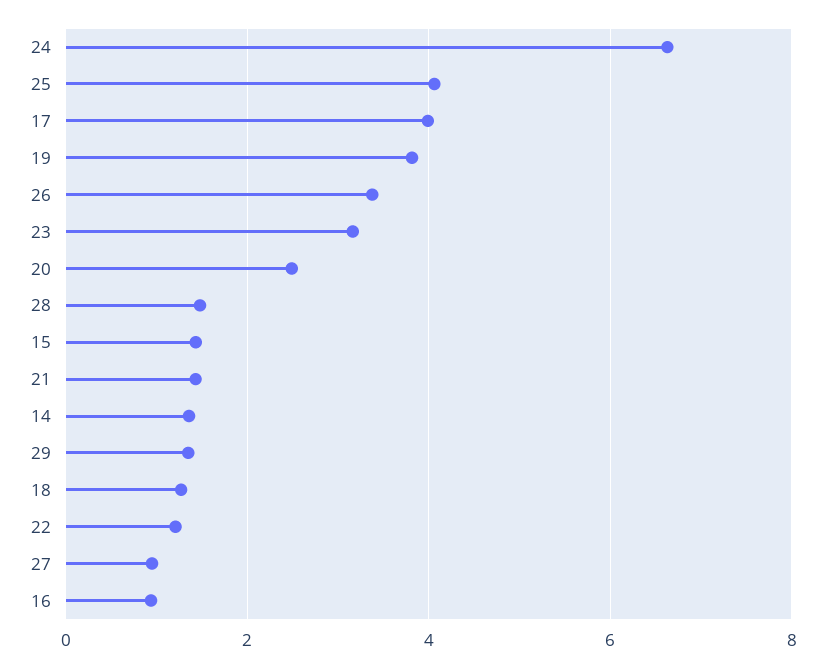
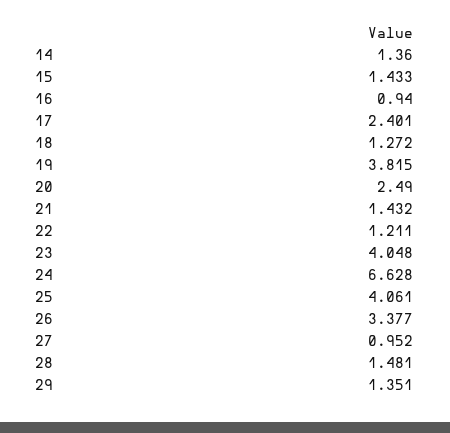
17: 4 -> 2.401
23: 3.2 -> 4.048

